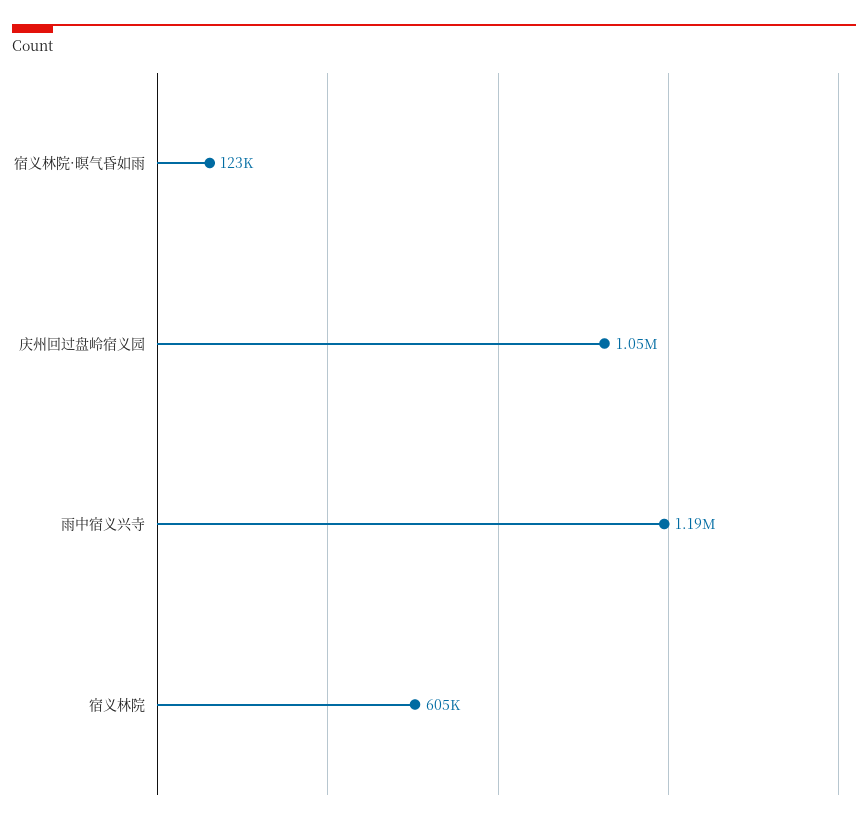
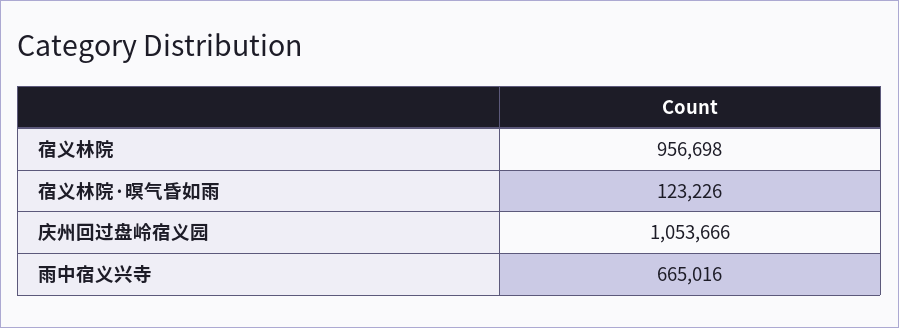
雨中宿义兴寺: 1190000 -> 665016
宿义林院: 605000 -> 956698

